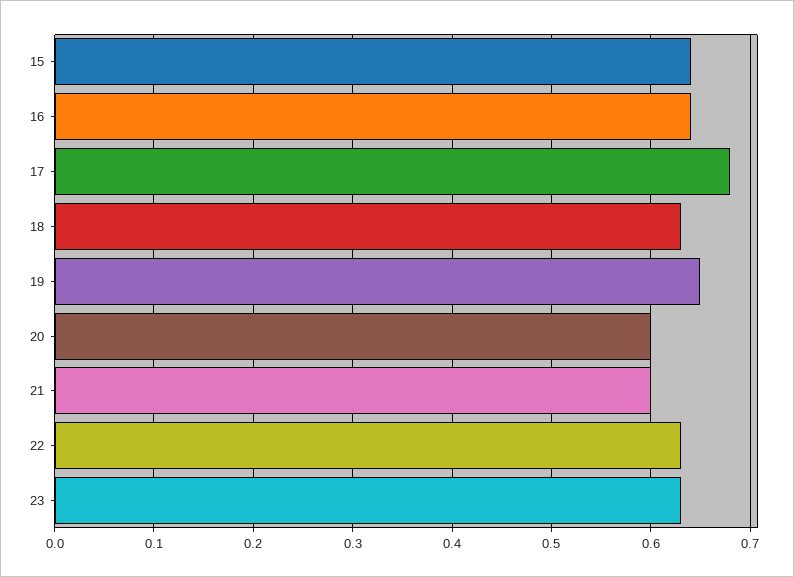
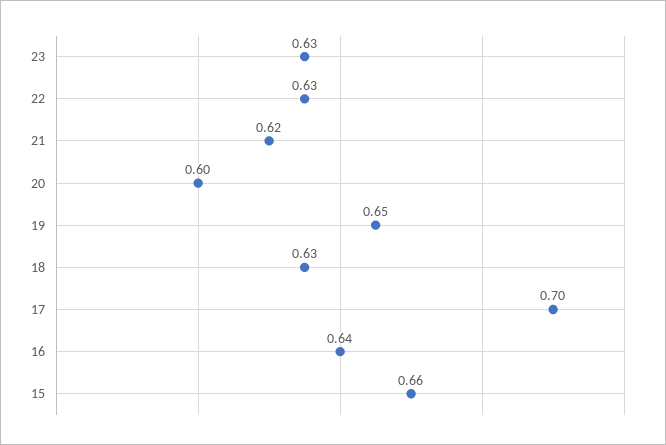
15: 0.64 -> 0.66
17: 0.68 -> 0.7
21: 0.6 -> 0.62

